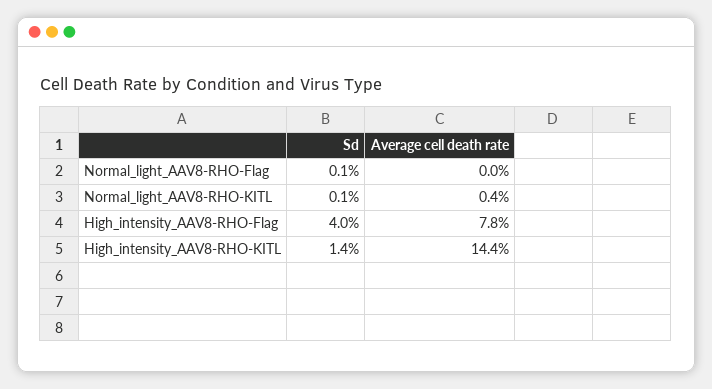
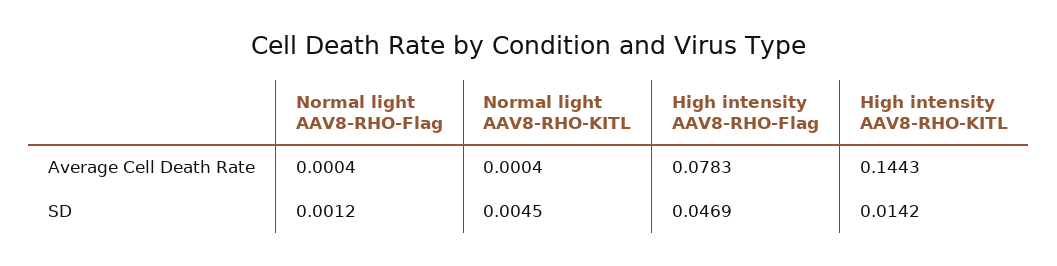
Sd, Normal_light_AAV8-RHO-KITL: 0.001 -> 0.0045
Average cell death rate, Normal_light_AAV8-RHO-KITL: 0.004 -> 0.0004
Sd, High_intensity_AAV8-RHO-Flag: 0.04 -> 0.0469

